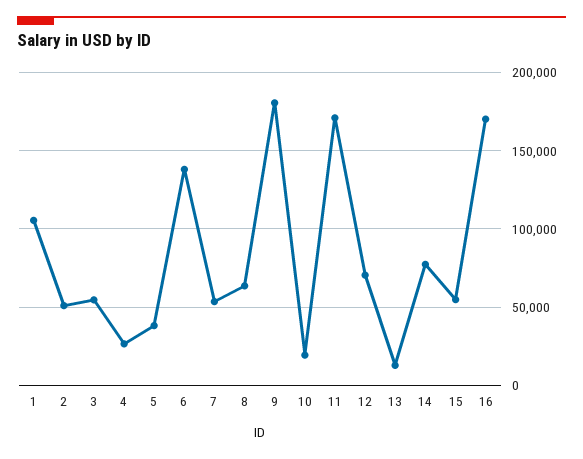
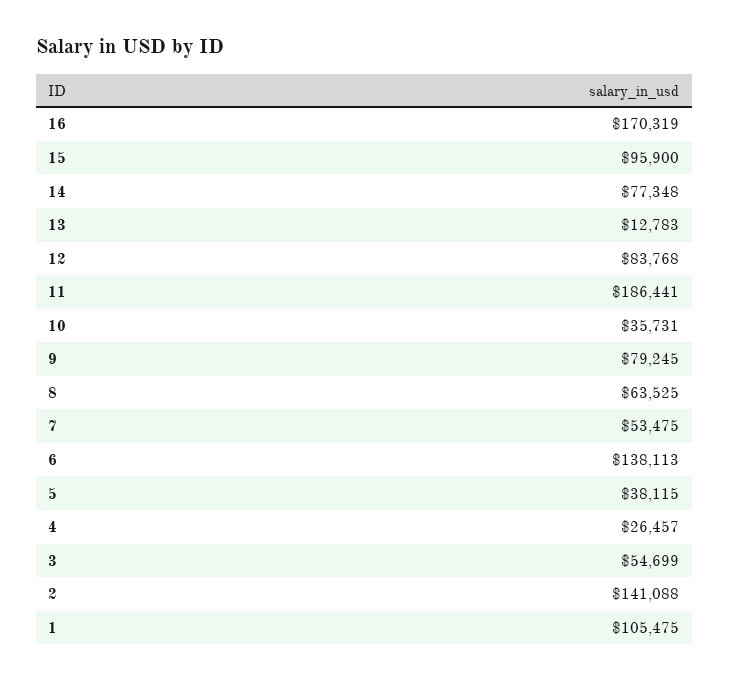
2: 50000 -> 141088
9: 180000 -> 79245
10: 20000 -> 35731
11: 170000 -> 186441
12: 70000 -> 83768
15: 55000 -> 95900

